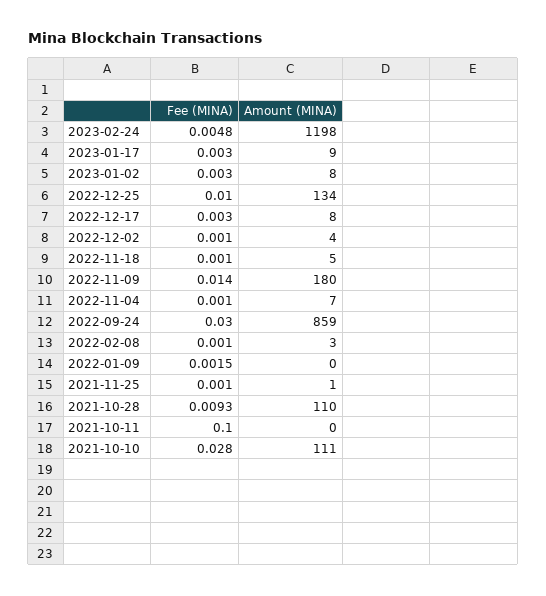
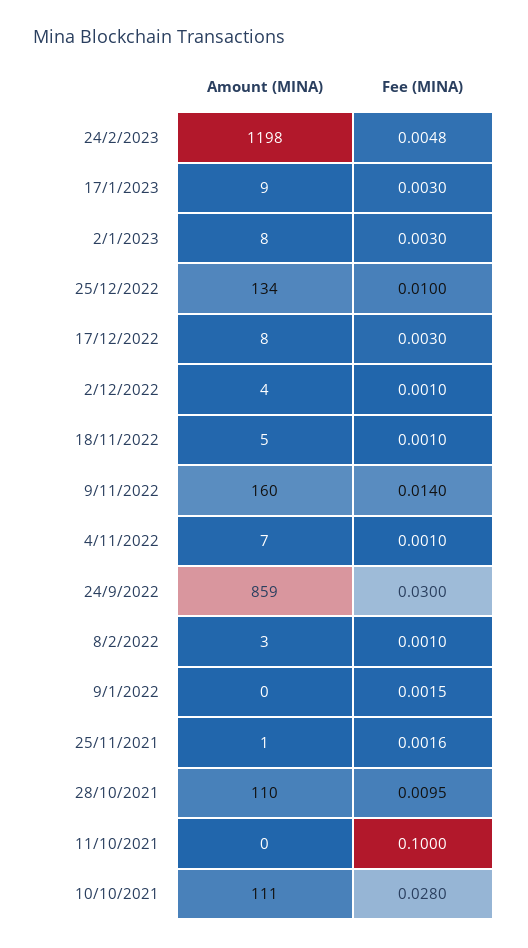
Amount (MINA), 2022-11-09: 180 -> 160
Fee (MINA), 2021-11-25: 0.001 -> 0.0016
Fee (MINA), 2021-10-28: 0.0093 -> 0.0095

